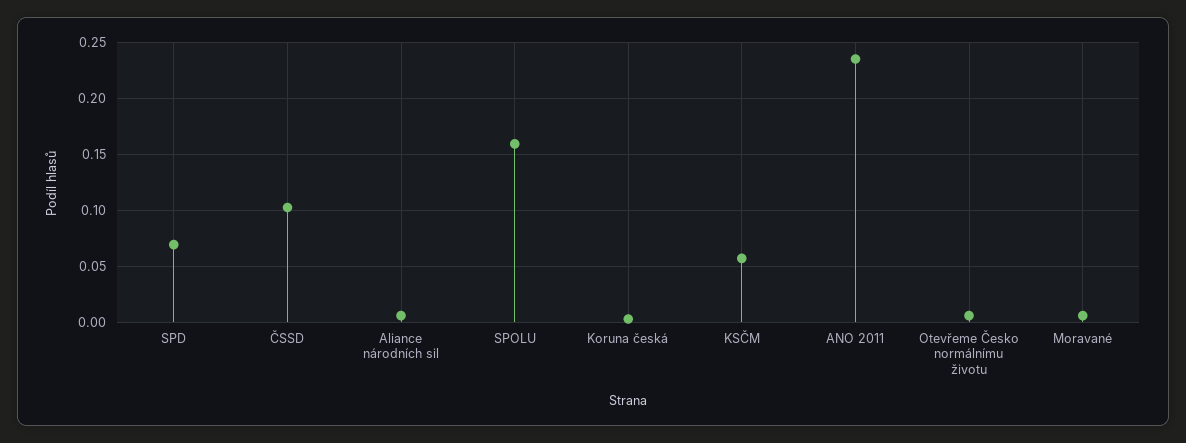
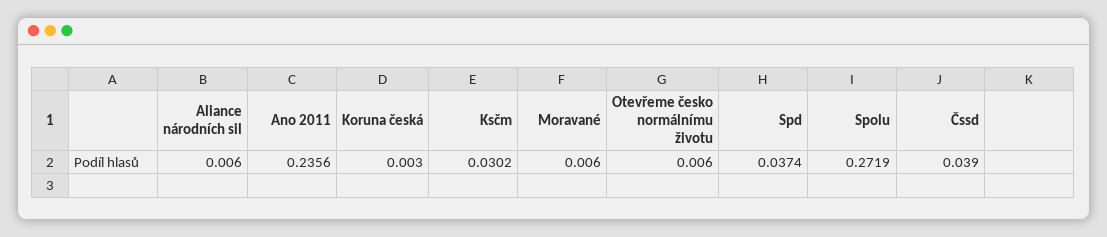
SPD: 0.07 -> 0.0374
ČSSD: 0.1 -> 0.039
SPOLU: 0.16 -> 0.2719
KSČM: 0.06 -> 0.0302

